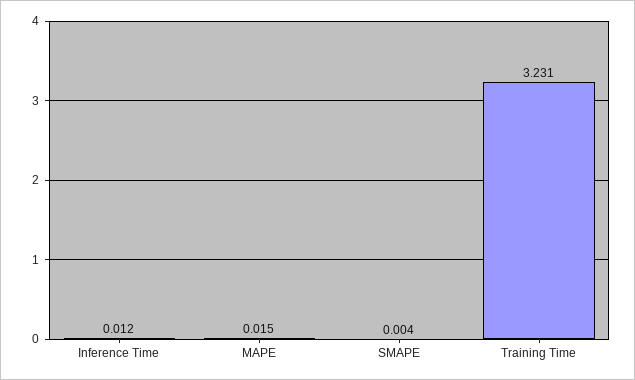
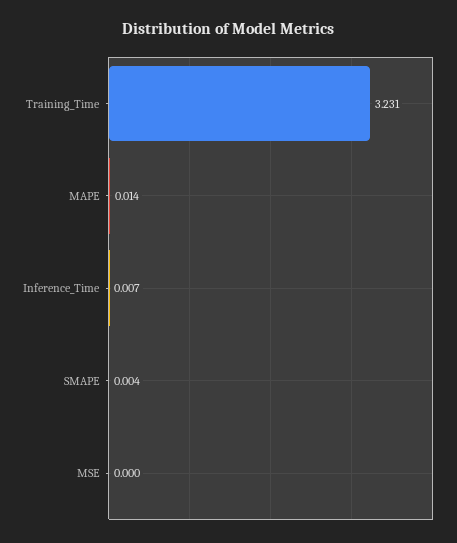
Inference Time: 0.012 -> 0.007
MAPE: 0.015 -> 0.014
MSE: none -> 0

